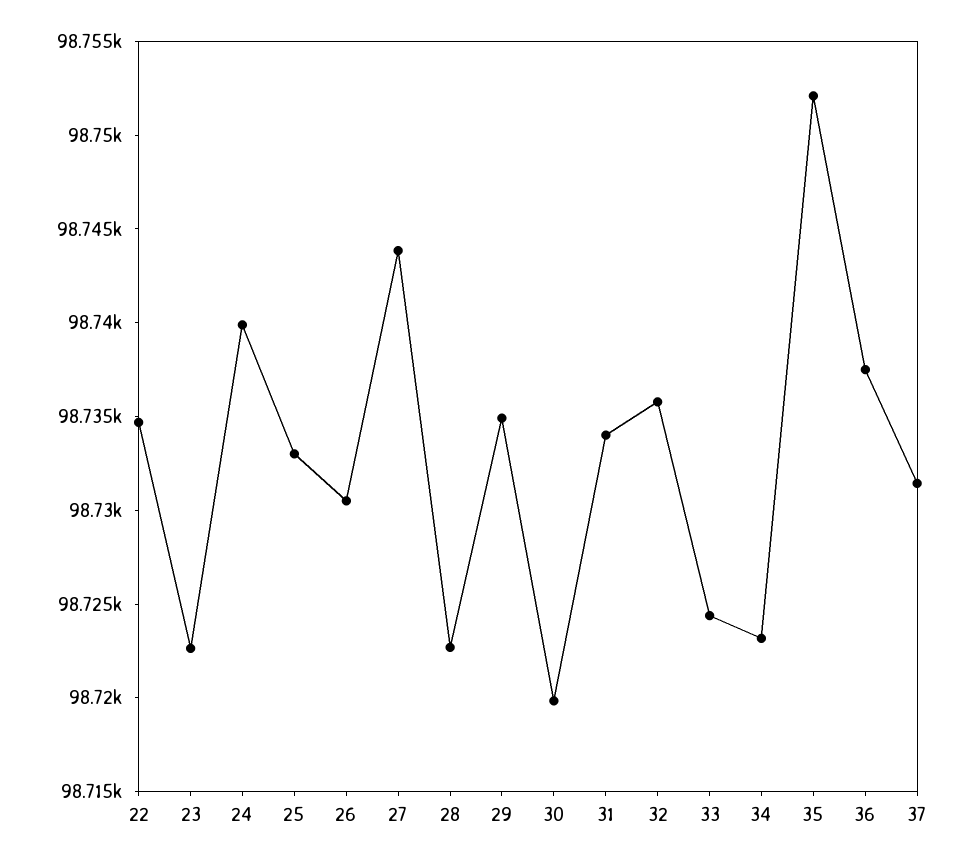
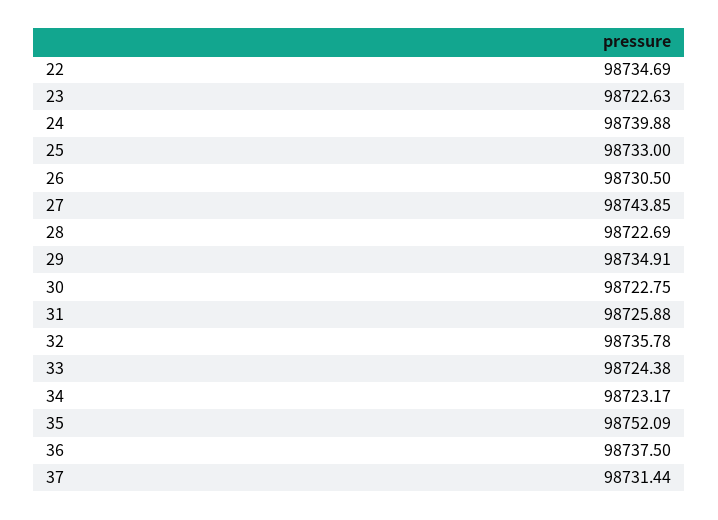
30: 98720 -> 98722.75
31: 98734 -> 98725.88

